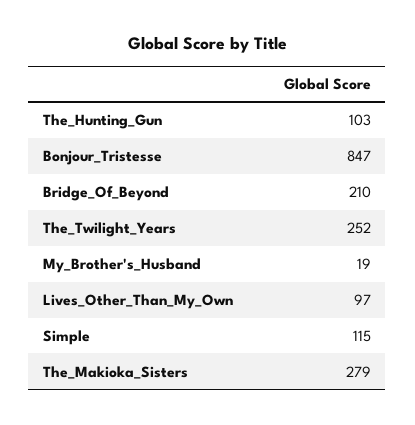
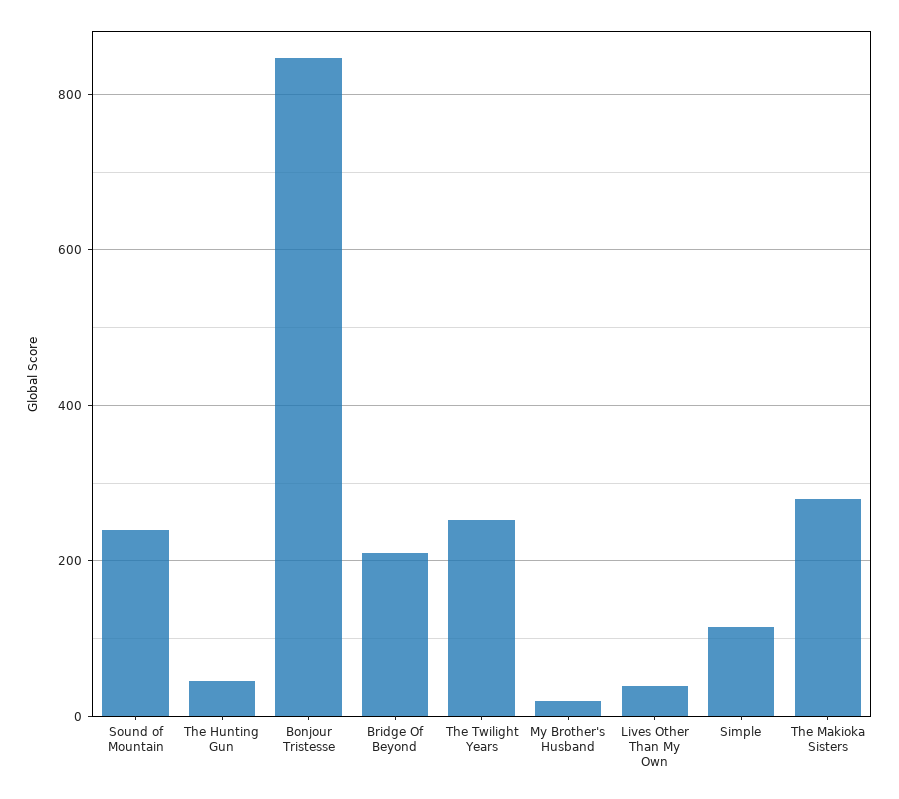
The_Hunting_Gun: 103 -> 40
Lives_Other_Than_My_Own: 97 -> 40
Sound of Mountain: none -> 240

